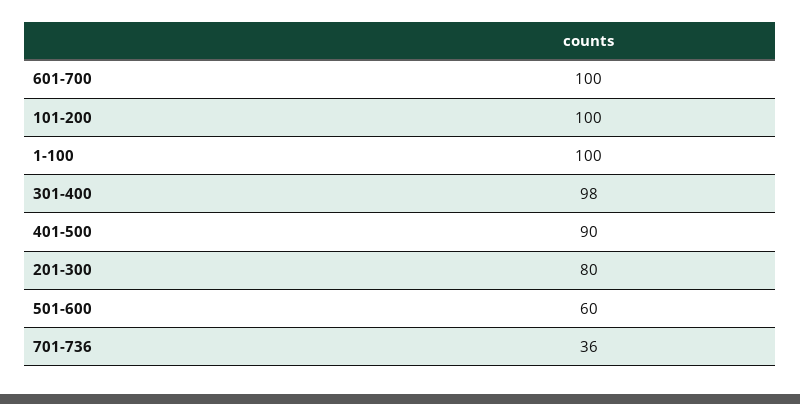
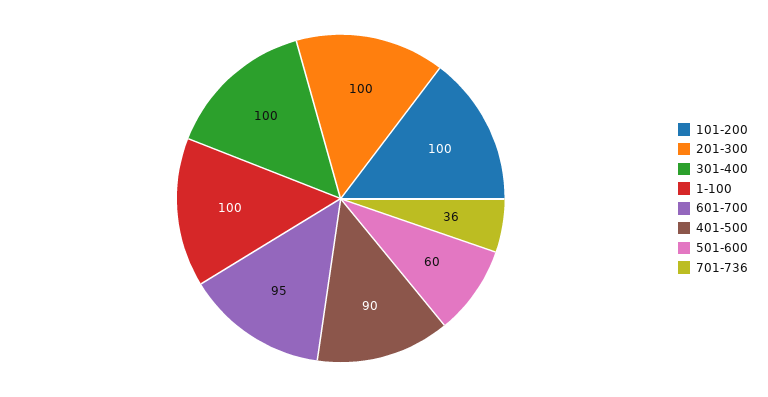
601-700: 100 -> 95
301-400: 98 -> 100
201-300: 80 -> 100

